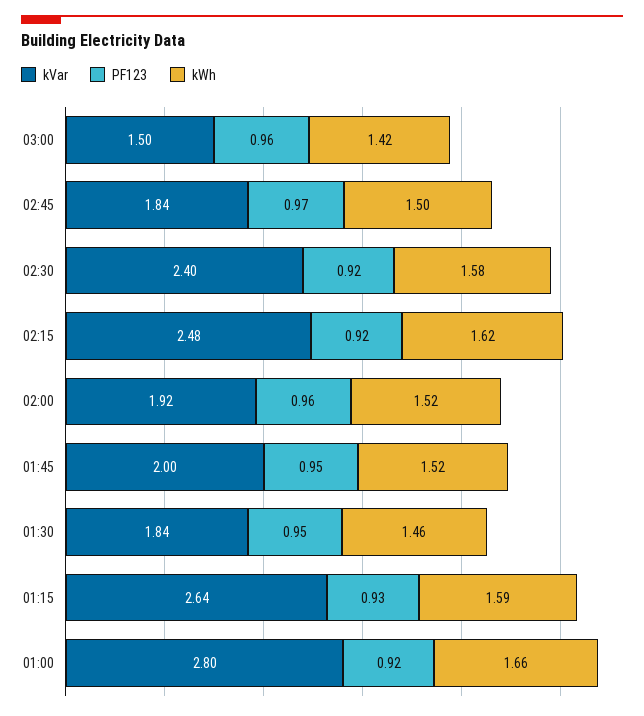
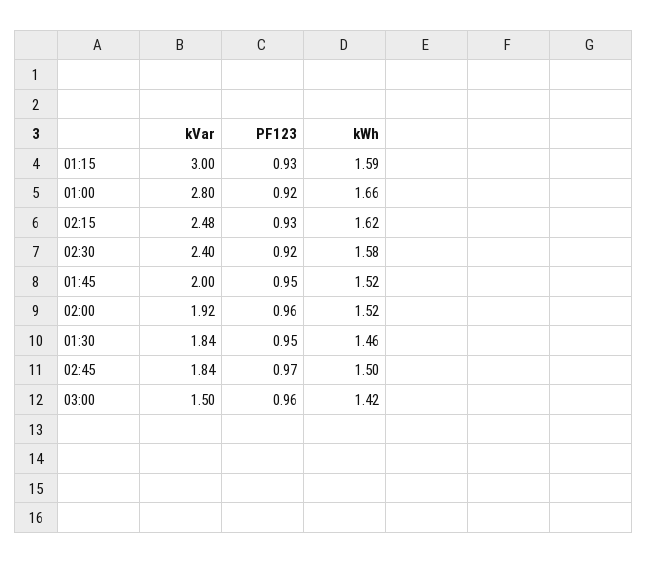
PF123, 02:15: 0.92 -> 0.93
kVar, 01:15: 2.64 -> 3

